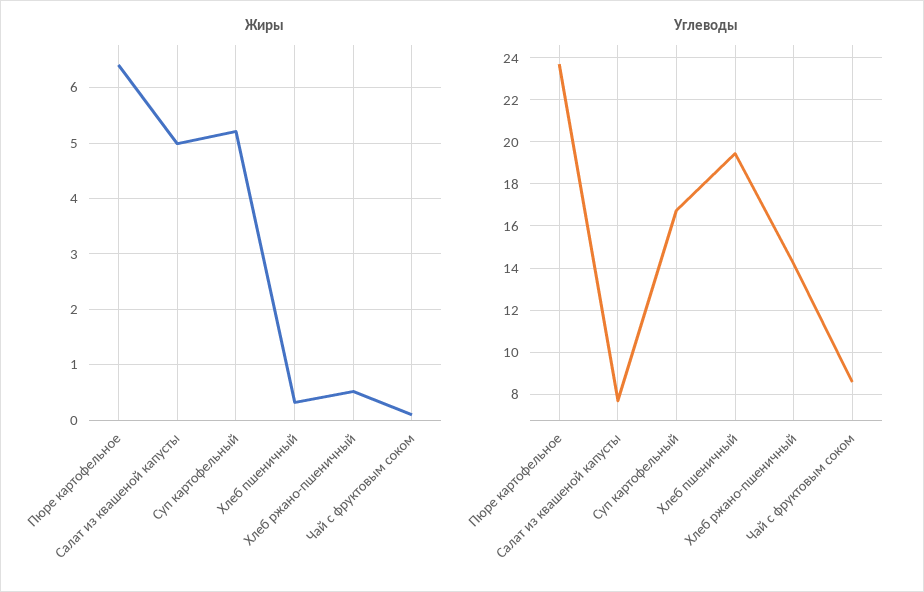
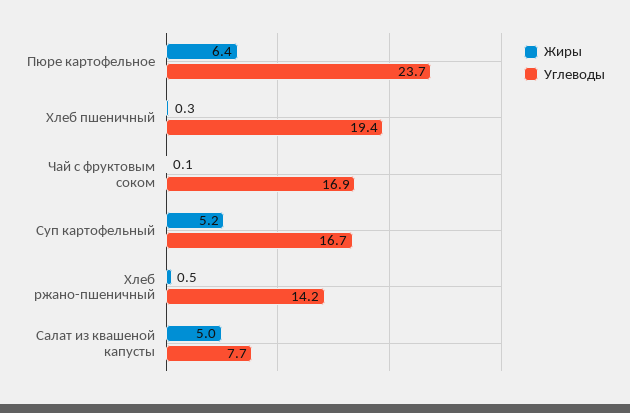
Углеводы, Чай с фруктовым соком: 8.5 -> 16.9

